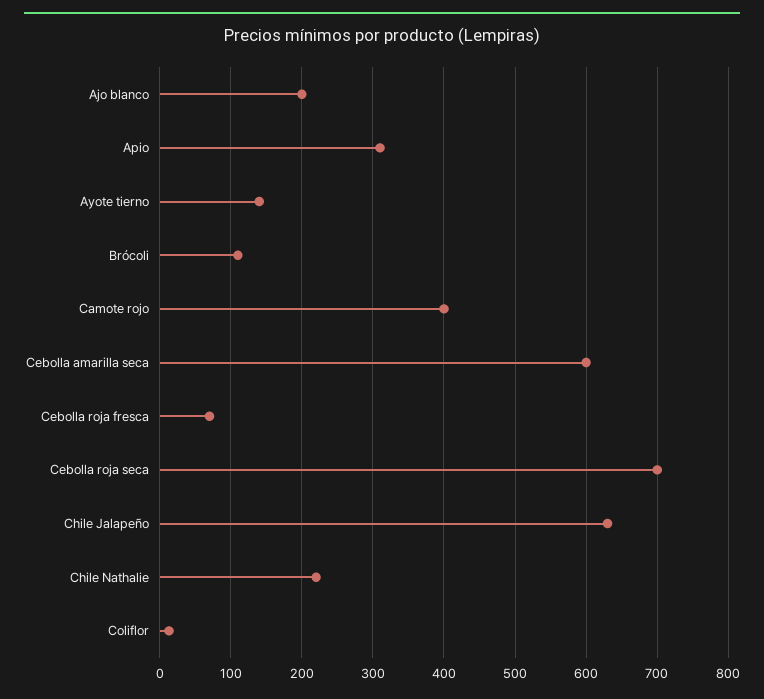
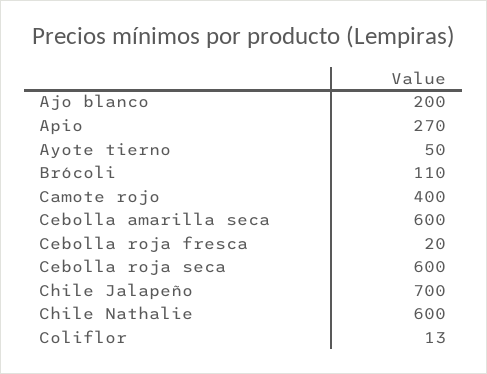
Apio: 310 -> 270
Ayote tierno: 140 -> 50
Cebolla roja fresca: 70 -> 20
Cebolla roja seca: 700 -> 600
Chile Jalapeño: 630 -> 700
Chile Nathalie: 220 -> 600

